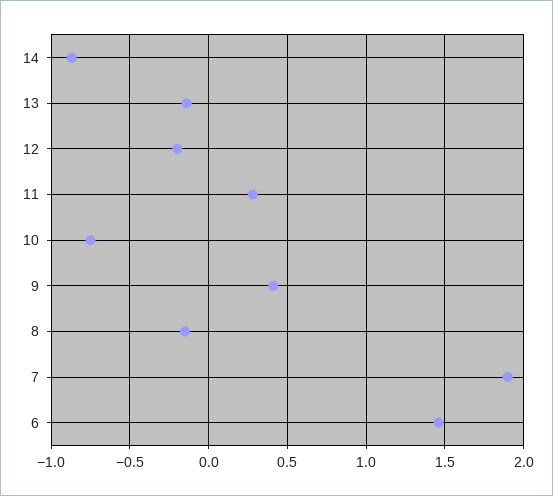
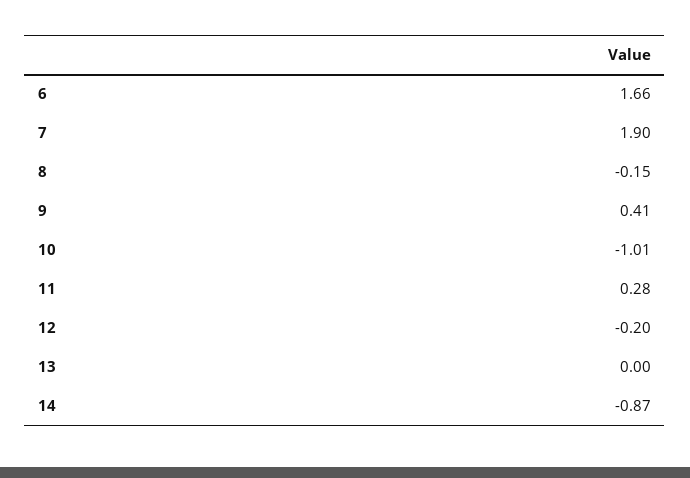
13: -0.15 -> 0
10: -0.75 -> -1.01
6: 1.45 -> 1.66

